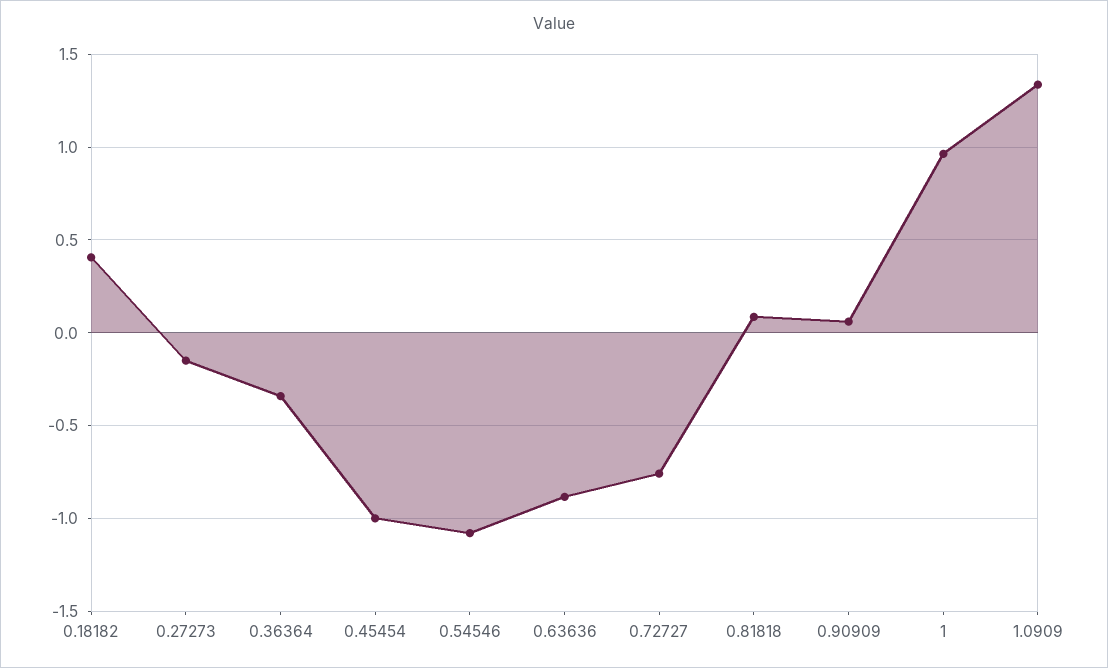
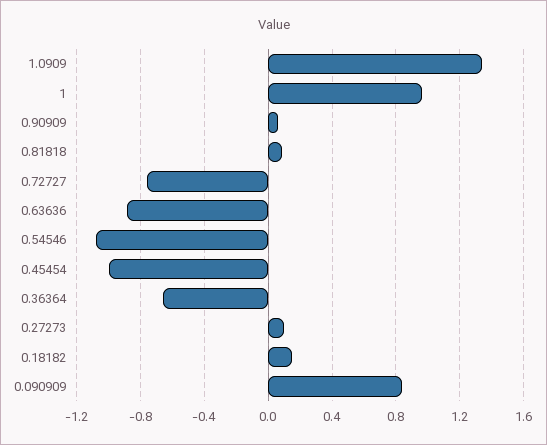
0.18182: 0.4 -> 0.15
0.27273: -0.15 -> 0.1
0.36364: -0.35 -> -0.65
0.090909: none -> 0.85

